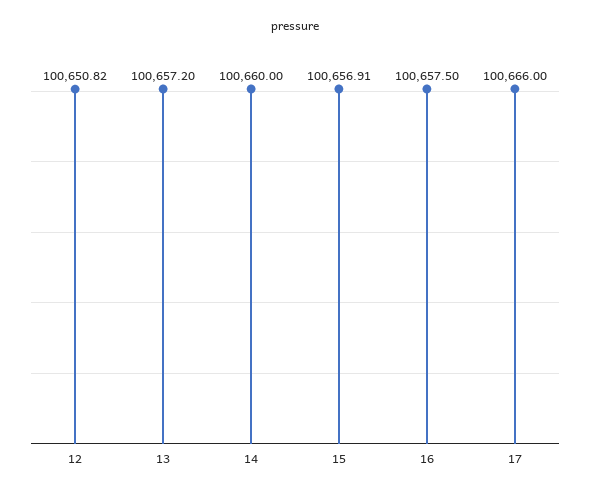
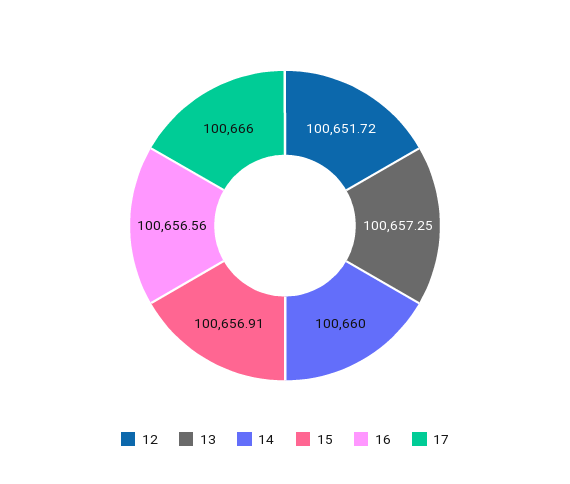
12: 100650.82 -> 100651.72
13: 100657.2 -> 100657.25
16: 100657.5 -> 100656.56

